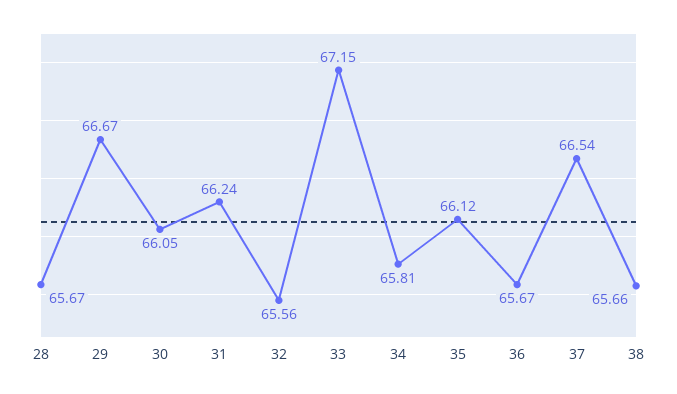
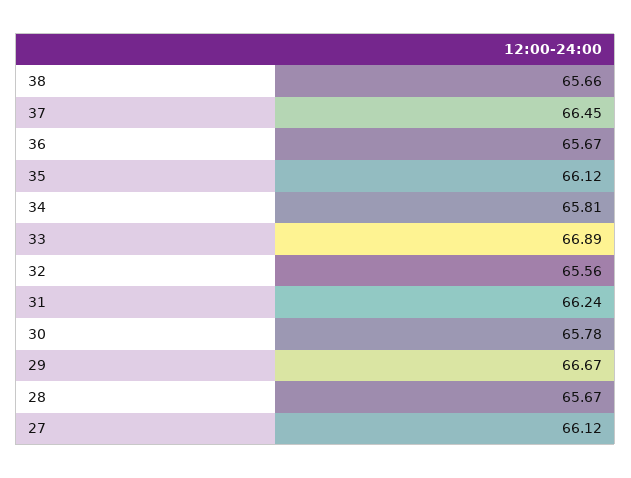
30: 66.05 -> 65.78
33: 67.15 -> 66.89
37: 66.54 -> 66.45
27: none -> 66.12

